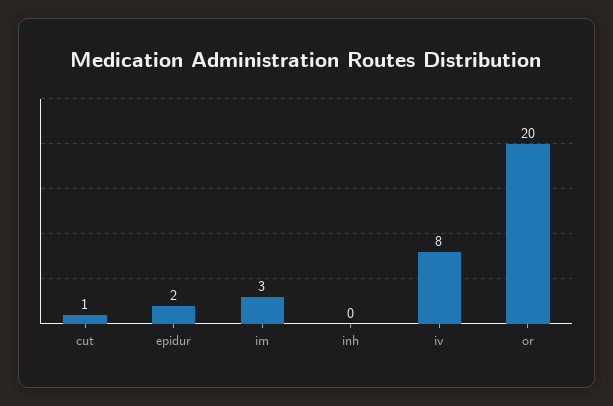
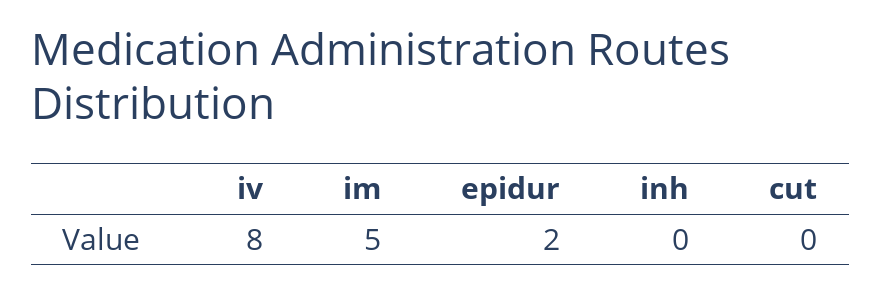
cut: 1 -> 0
im: 3 -> 5
or: 20 -> none

